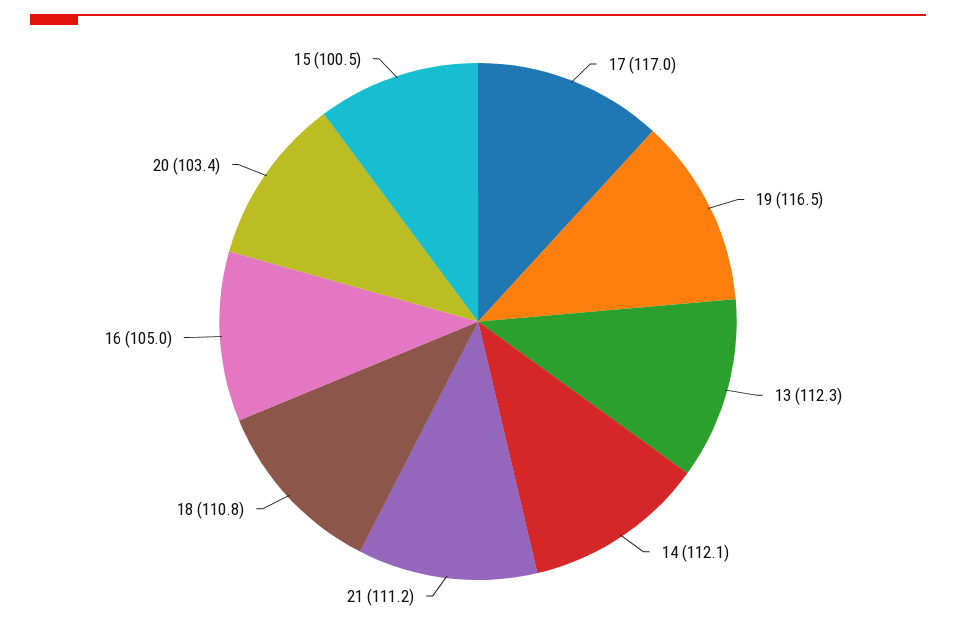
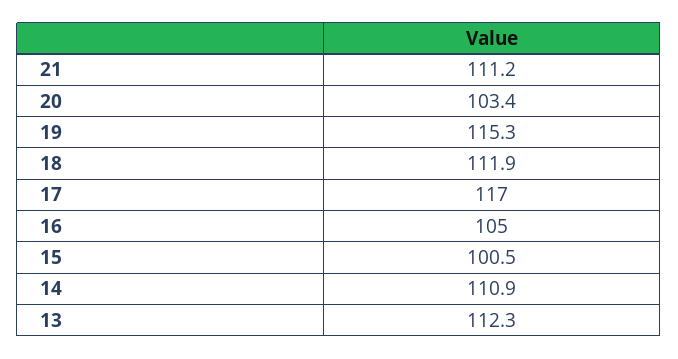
19: 116.5 -> 115.3
14: 112.1 -> 110.9
18: 110.8 -> 111.9

